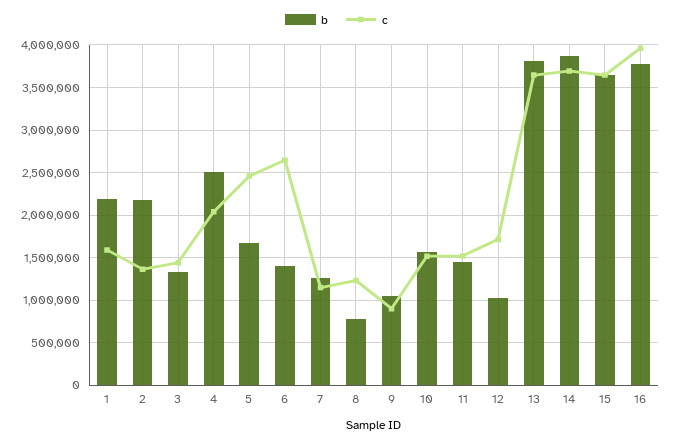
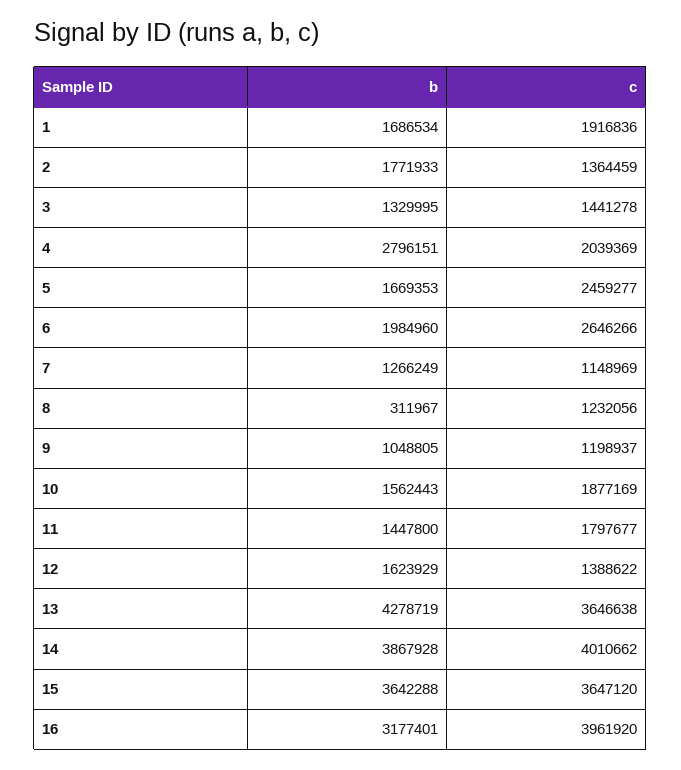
b, 1: 2200000 -> 1686534
c, 1: 1600000 -> 1916836
b, 2: 2200000 -> 1771933
b, 4: 2500000 -> 2796151
b, 6: 1400000 -> 1984960
b, 8: 800000 -> 311967
c, 9: 900000 -> 1198937
c, 10: 1500000 -> 1877169
c, 11: 1500000 -> 1797677
b, 12: 1000000 -> 1623929
c, 12: 1700000 -> 1388622
b, 13: 3800000 -> 4278719
c, 14: 3700000 -> 4010662
b, 16: 3800000 -> 3177401

